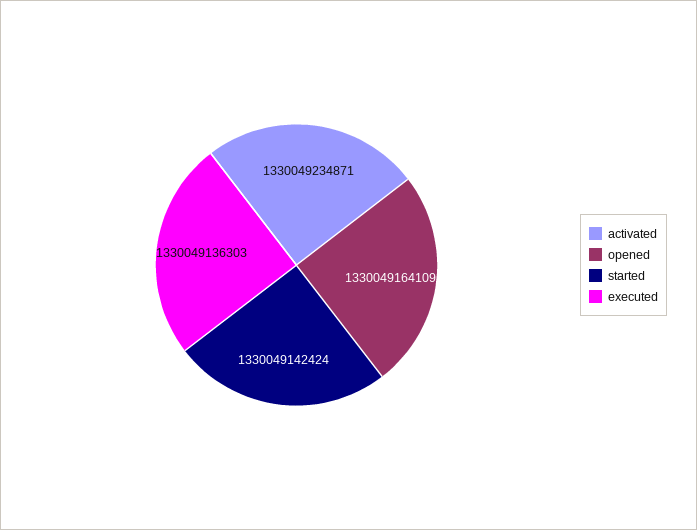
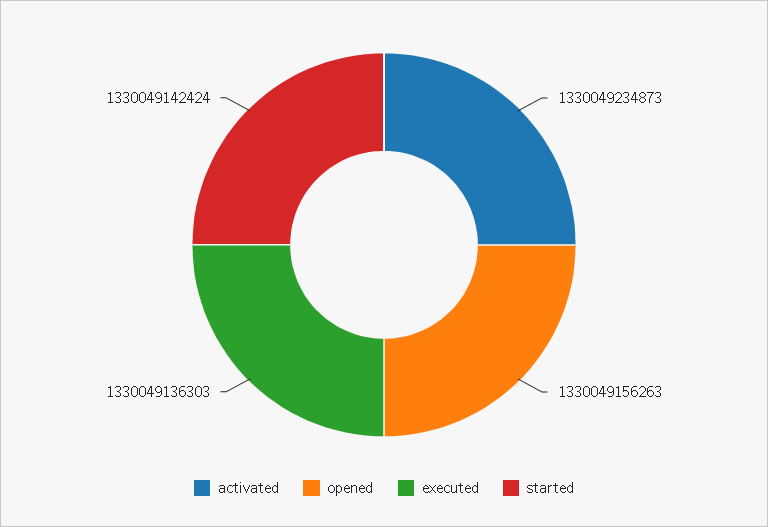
activated: 1330049234871 -> 1330049234873
opened: 1330049164109 -> 1330049156263

